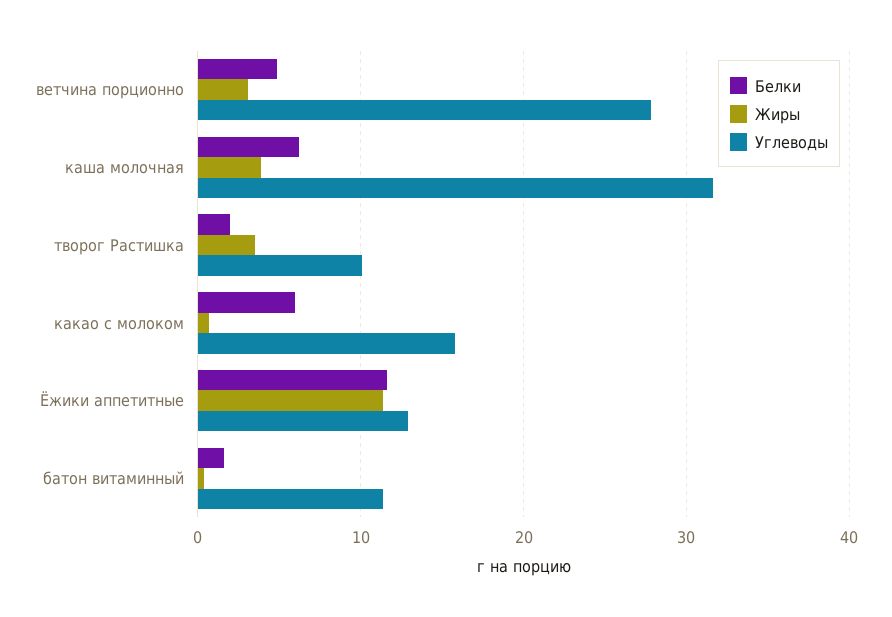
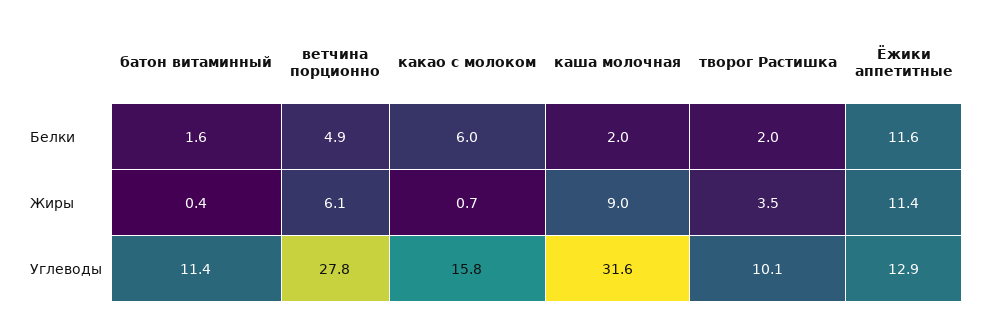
Жиры, ветчина порционно: 3 -> 6.1
Белки, каша молочная: 6 -> 2
Жиры, каша молочная: 4 -> 9

